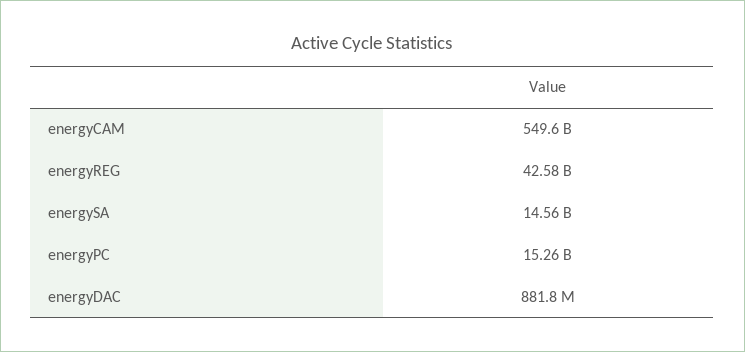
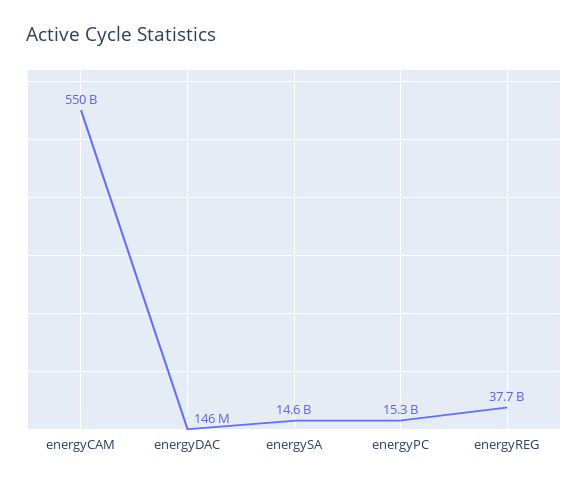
energyREG: 42580000000 -> 37700000000
energyDAC: 881800000 -> 146000000

